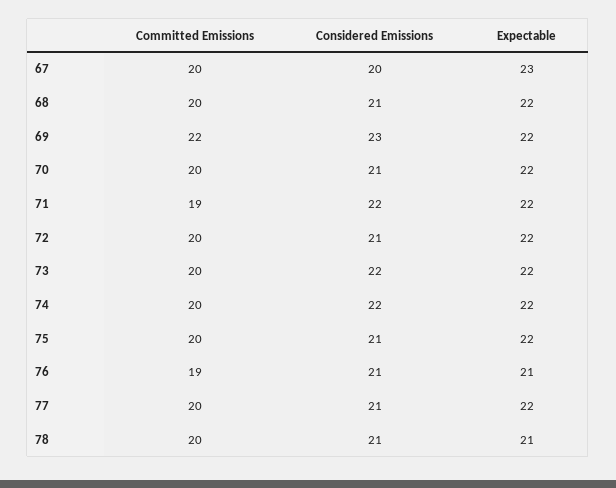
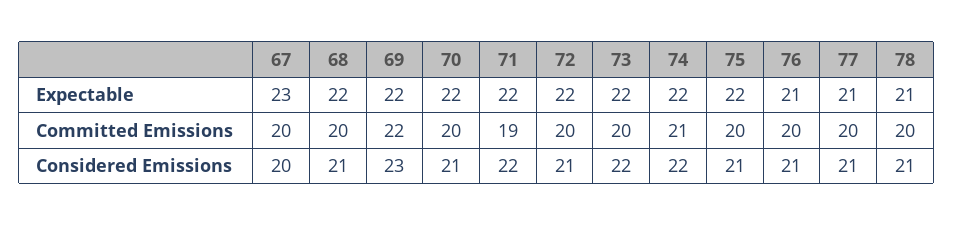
Committed Emissions, 74: 20 -> 21
Committed Emissions, 76: 19 -> 20
Expectable, 77: 22 -> 21

